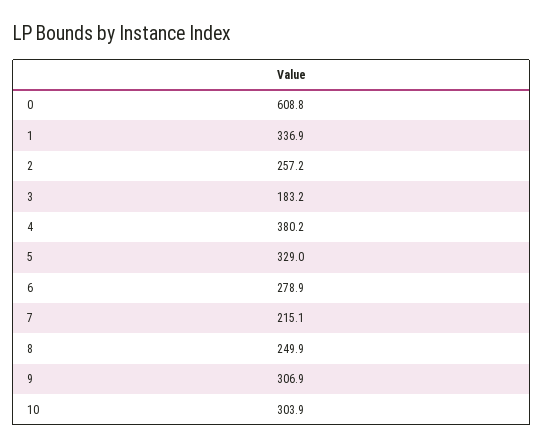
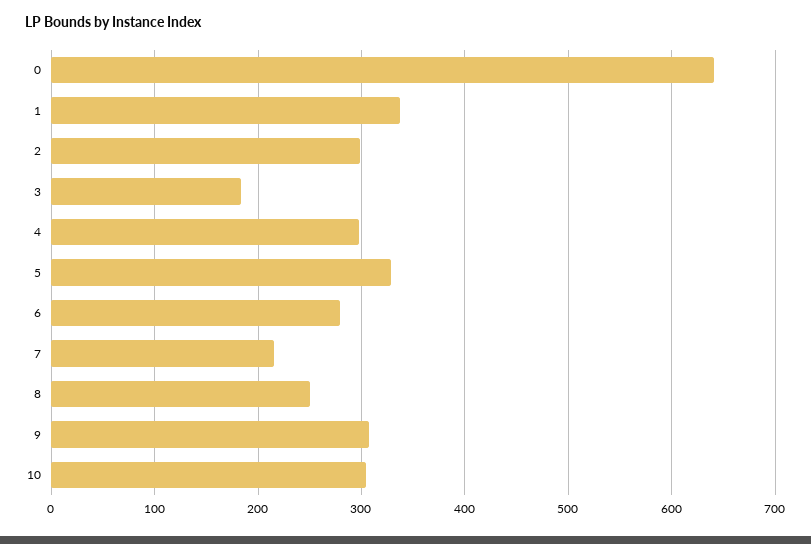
0: 608.8 -> 640
2: 257.2 -> 300
4: 380.2 -> 300

